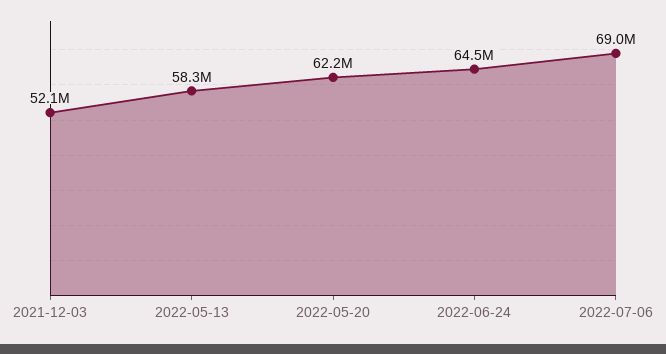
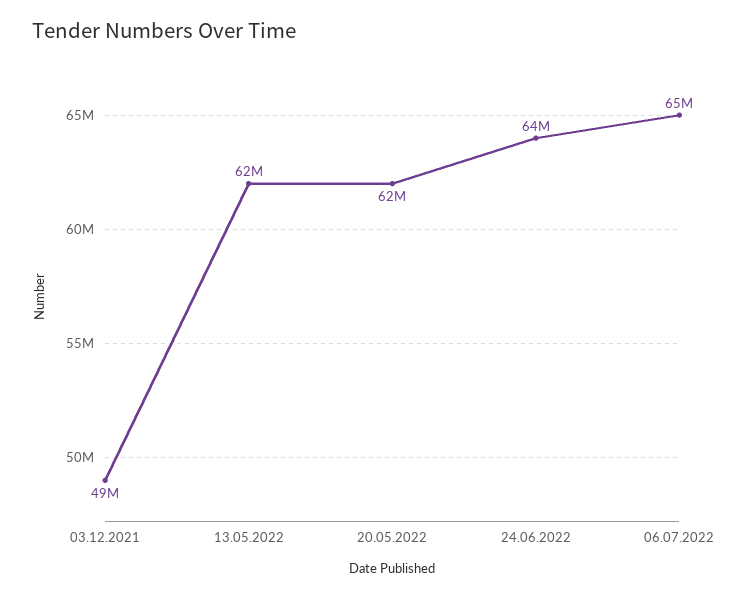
2021-12-03: 52100000 -> 49000000
2022-05-13: 58300000 -> 62000000
2022-07-06: 69000000 -> 65000000

